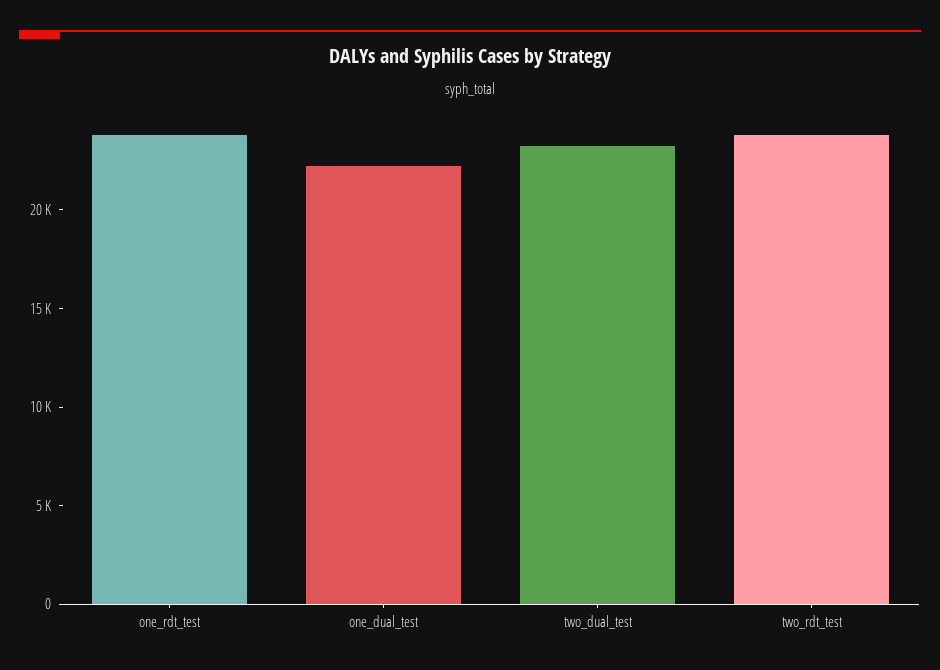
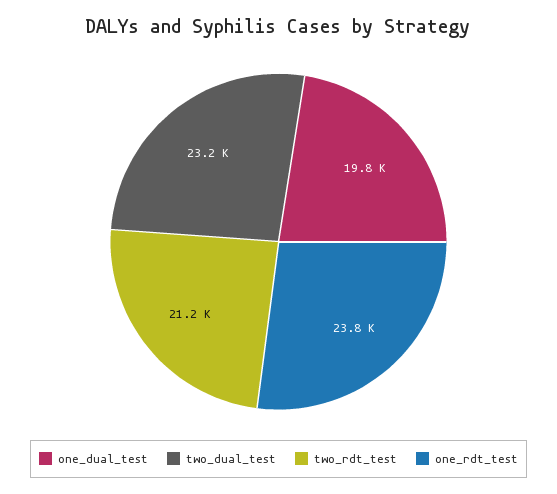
one_dual_test: 22000 -> 19800
two_rdt_test: 24000 -> 21200

